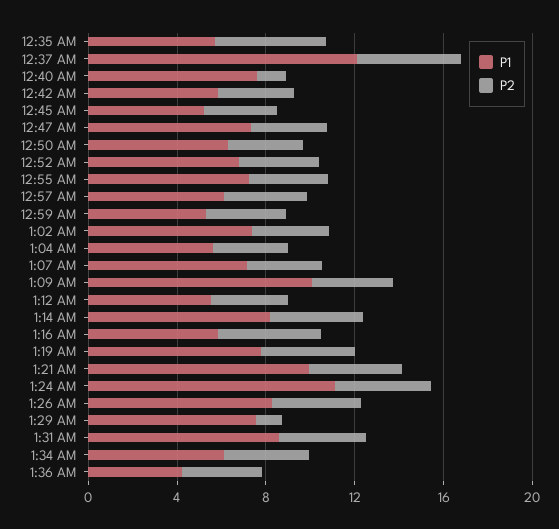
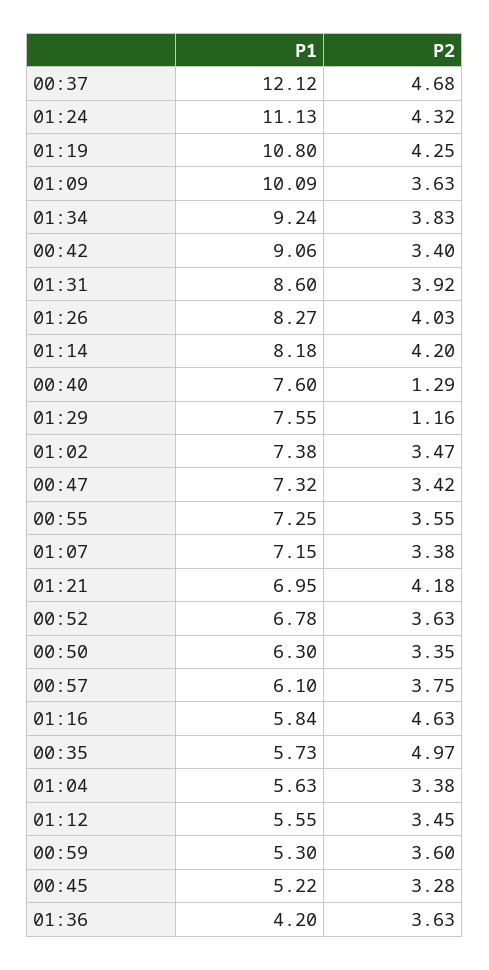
P1, 12:42 AM: 6 -> 9.06
P1, 1:19 AM: 8 -> 10.8
P1, 1:21 AM: 10 -> 6.95
P1, 1:34 AM: 6 -> 9.24

